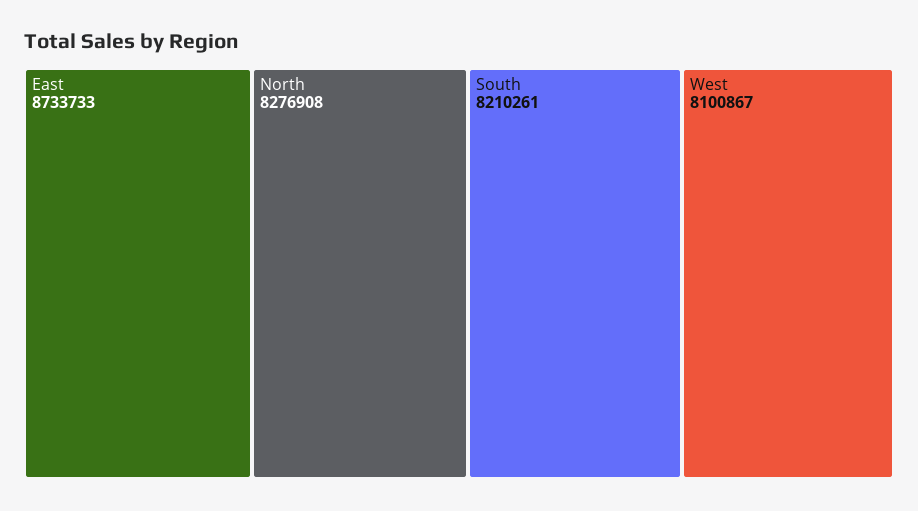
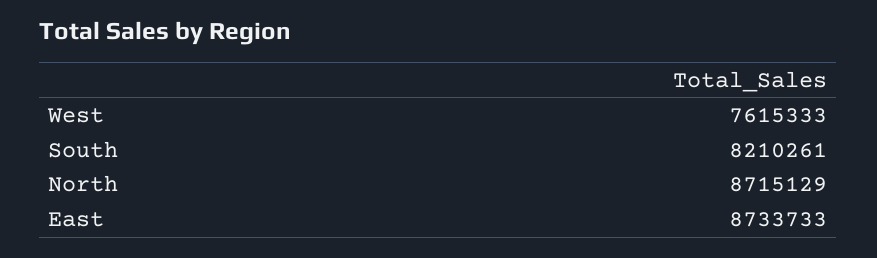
North: 8276908 -> 8715129
West: 8100867 -> 7615333

